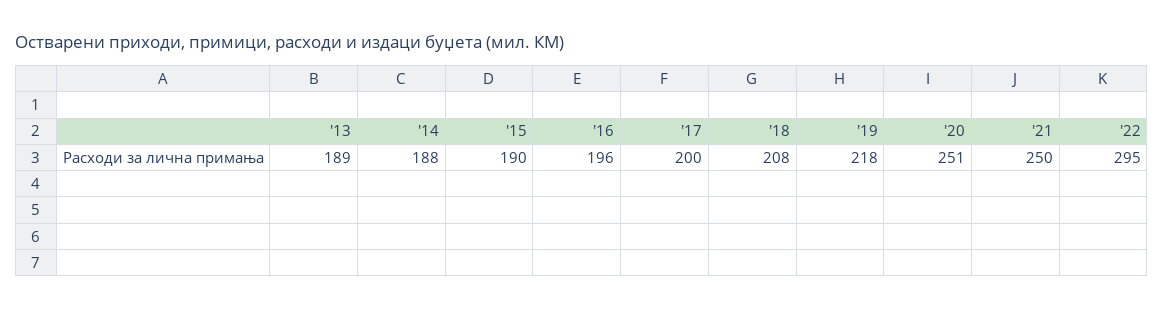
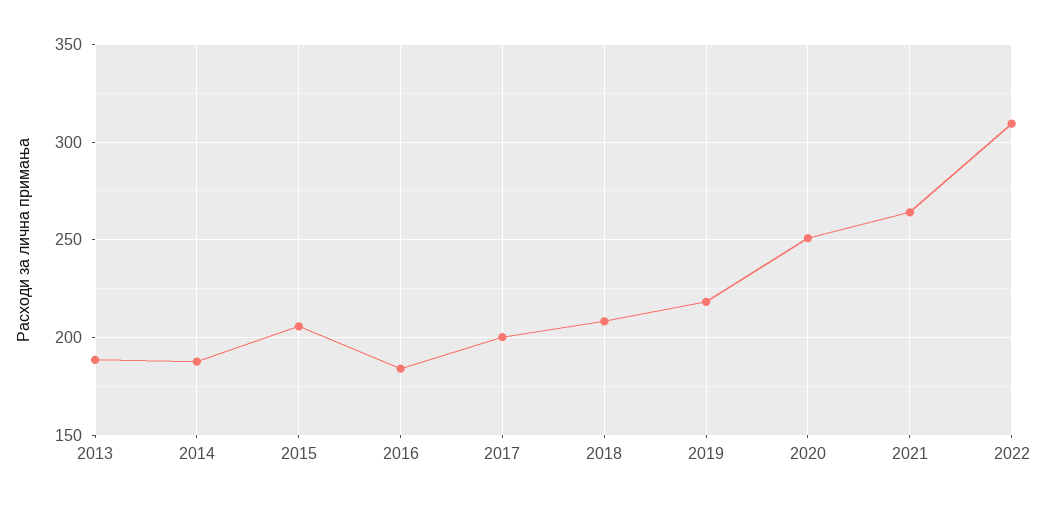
'15: 190 -> 205
'16: 196 -> 185
'21: 250 -> 265
'22: 295 -> 310

